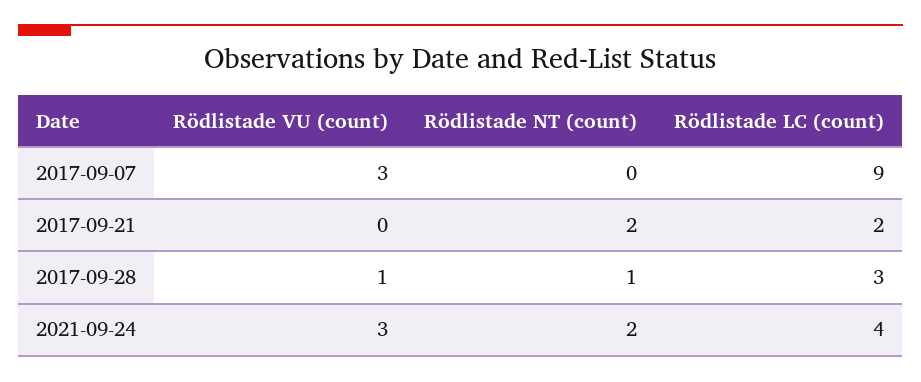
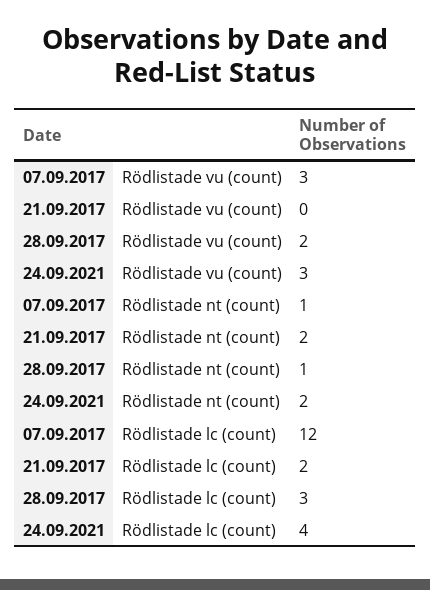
Rödlistade NT (count), 2017-09-07: 0 -> 1
Rödlistade LC (count), 2017-09-07: 9 -> 12
Rödlistade VU (count), 2017-09-28: 1 -> 2

